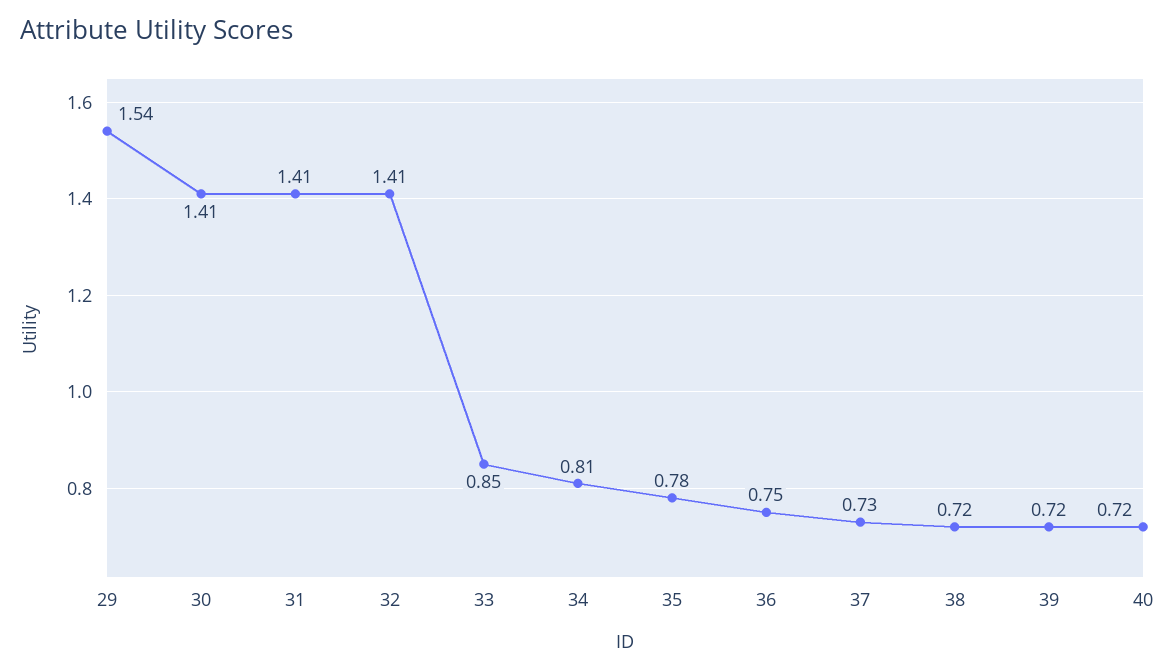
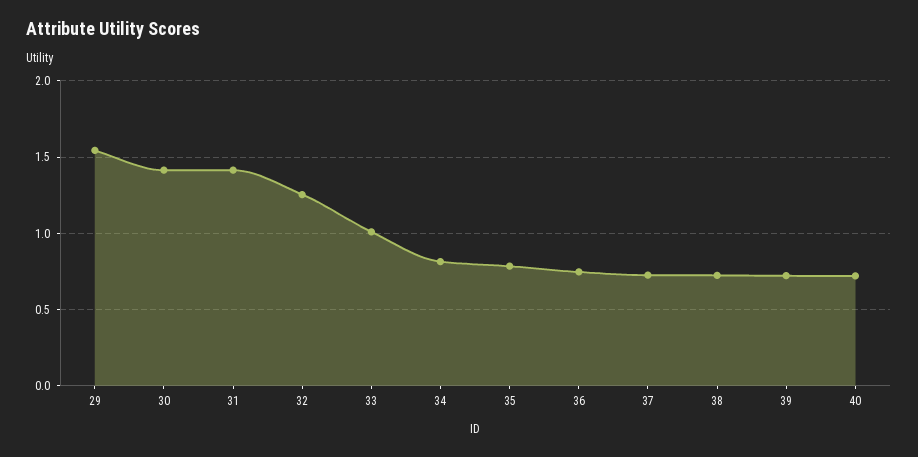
32: 1.41 -> 1.25
33: 0.85 -> 1

